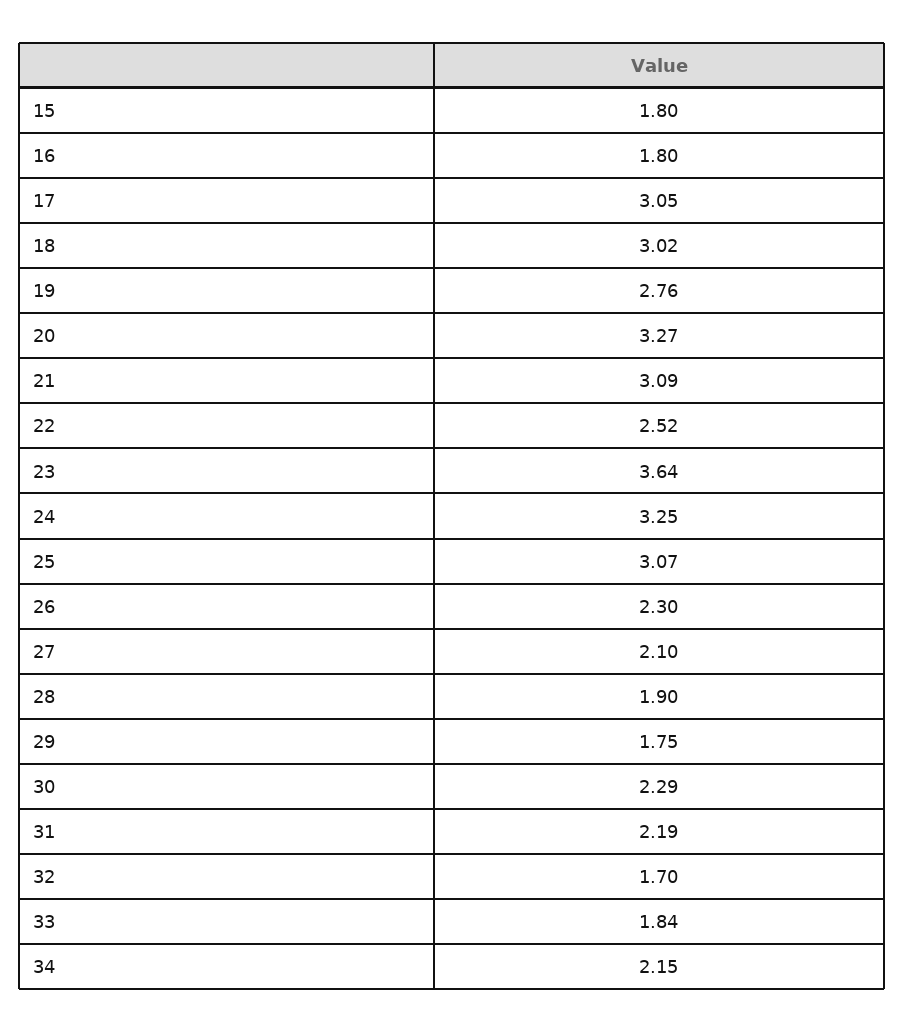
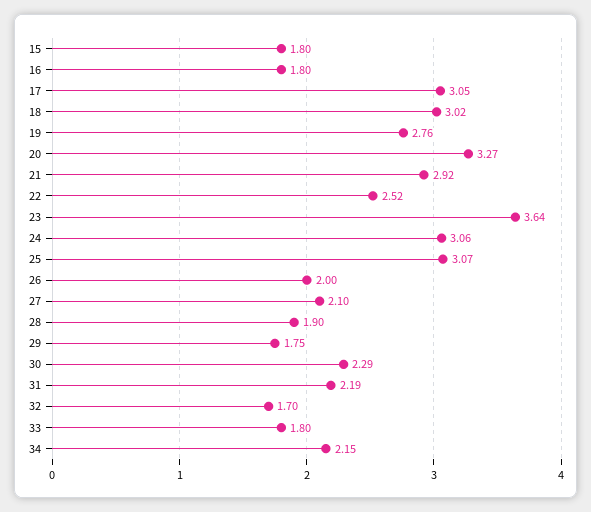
21: 3.09 -> 2.92
24: 3.25 -> 3.06
26: 2.3 -> 2
33: 1.84 -> 1.8

